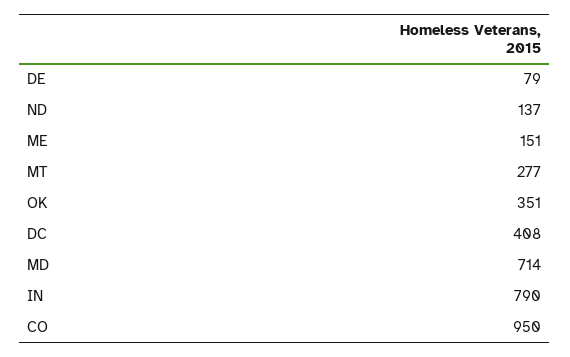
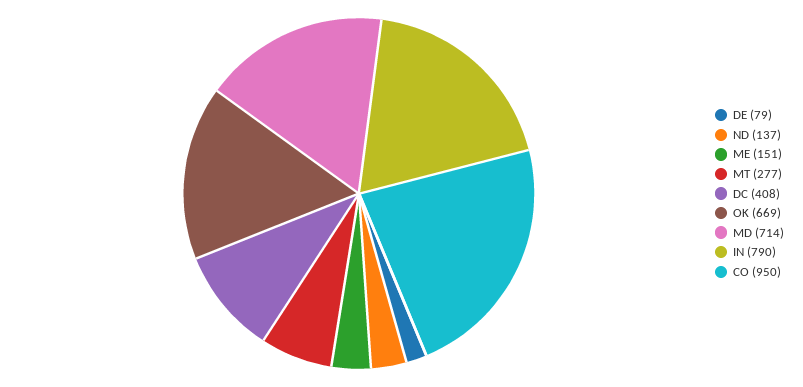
OK: 351 -> 669

